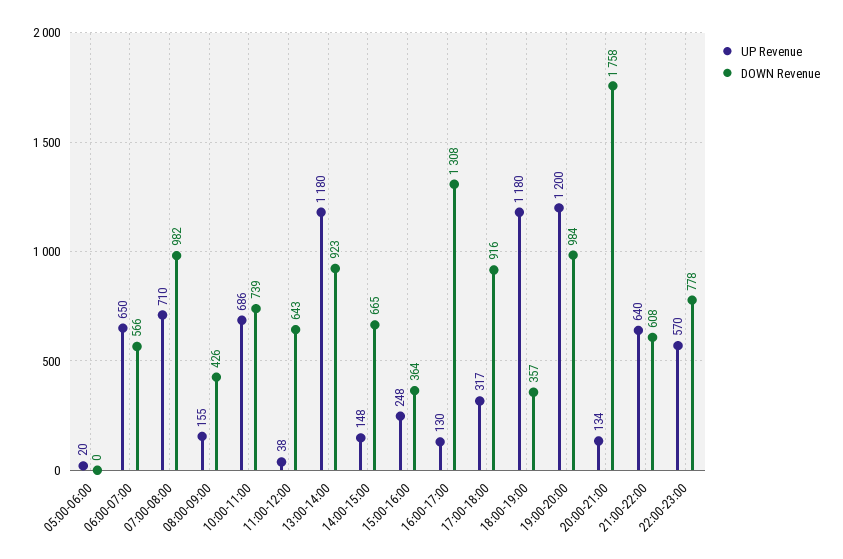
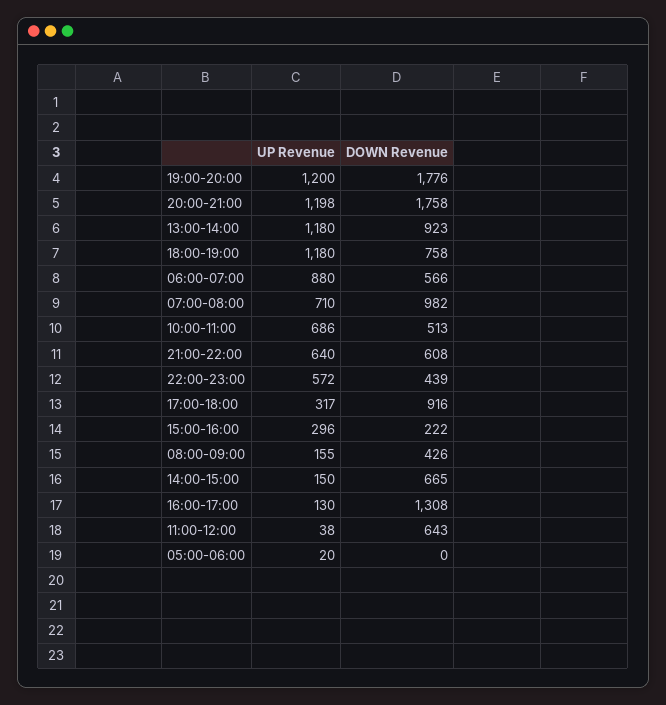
UP Revenue, 06:00-07:00: 650 -> 880
DOWN Revenue, 10:00-11:00: 739 -> 513
UP Revenue, 14:00-15:00: 148 -> 150
UP Revenue, 15:00-16:00: 248 -> 296
DOWN Revenue, 15:00-16:00: 364 -> 222
DOWN Revenue, 18:00-19:00: 357 -> 758
DOWN Revenue, 19:00-20:00: 984 -> 1776
UP Revenue, 20:00-21:00: 134 -> 1198
UP Revenue, 22:00-23:00: 570 -> 572
DOWN Revenue, 22:00-23:00: 778 -> 439

